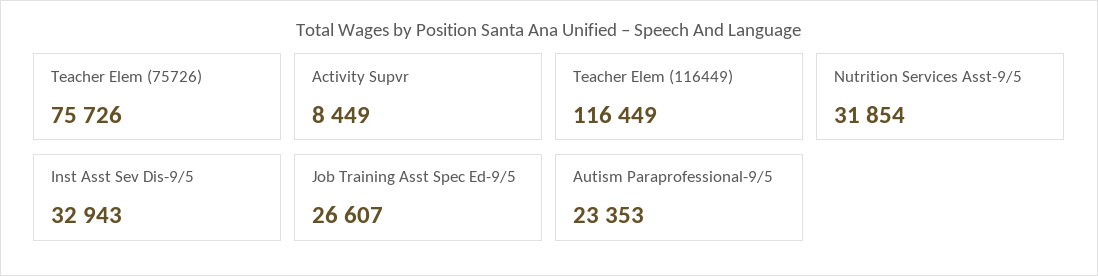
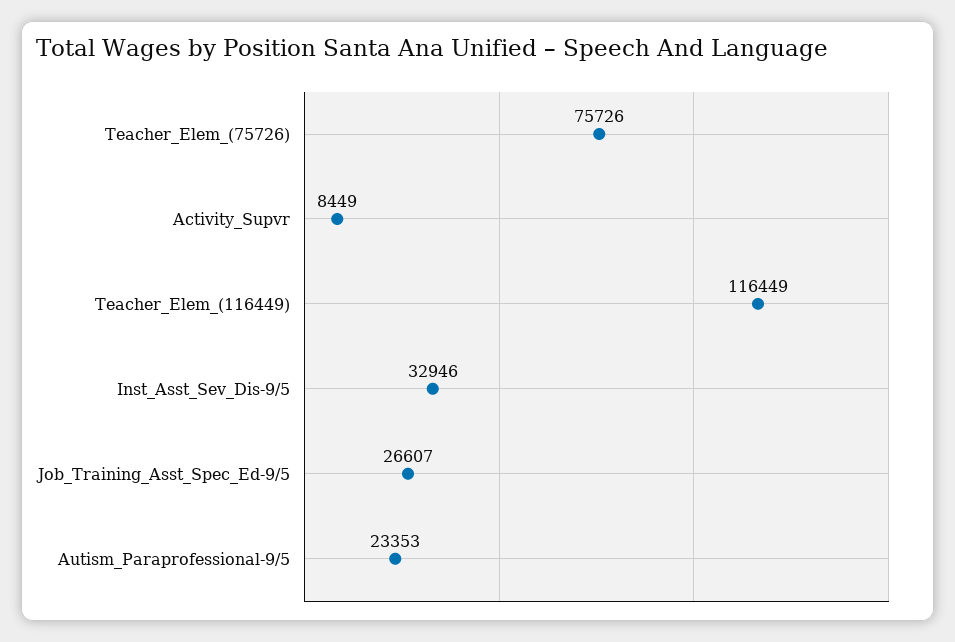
Nutrition Services Asst-9/5: 31854 -> none
Inst Asst Sev Dis-9/5: 32943 -> 32946

